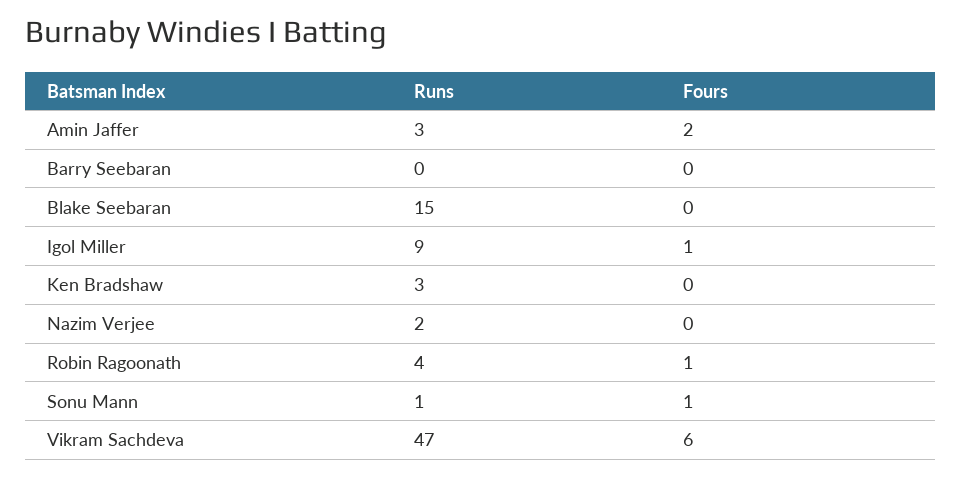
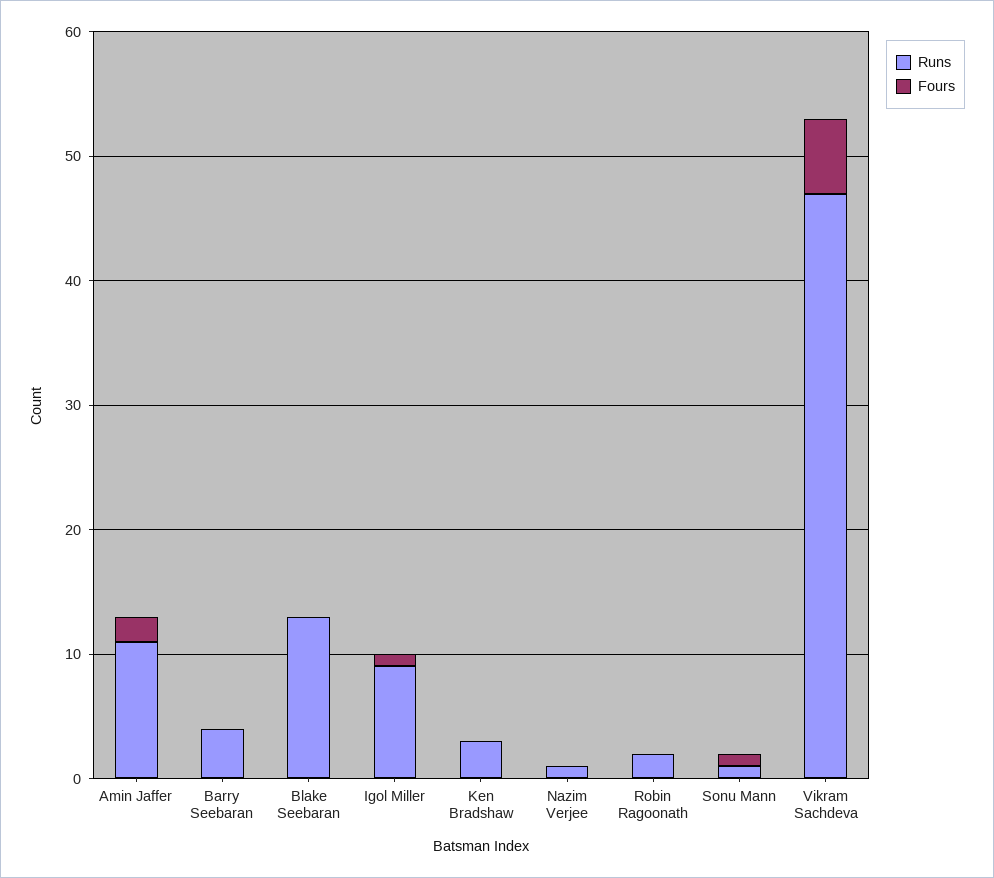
Runs, Amin Jaffer: 3 -> 11
Runs, Barry Seebaran: 0 -> 4
Runs, Blake Seebaran: 15 -> 13
Runs, Nazim Verjee: 2 -> 1
Runs, Robin Ragoonath: 4 -> 2
Fours, Robin Ragoonath: 1 -> 0

